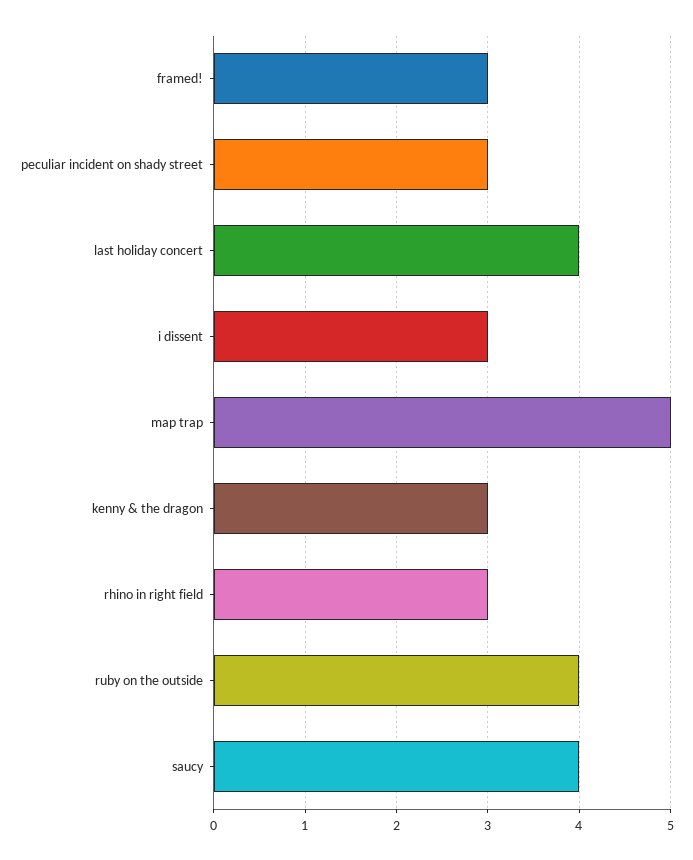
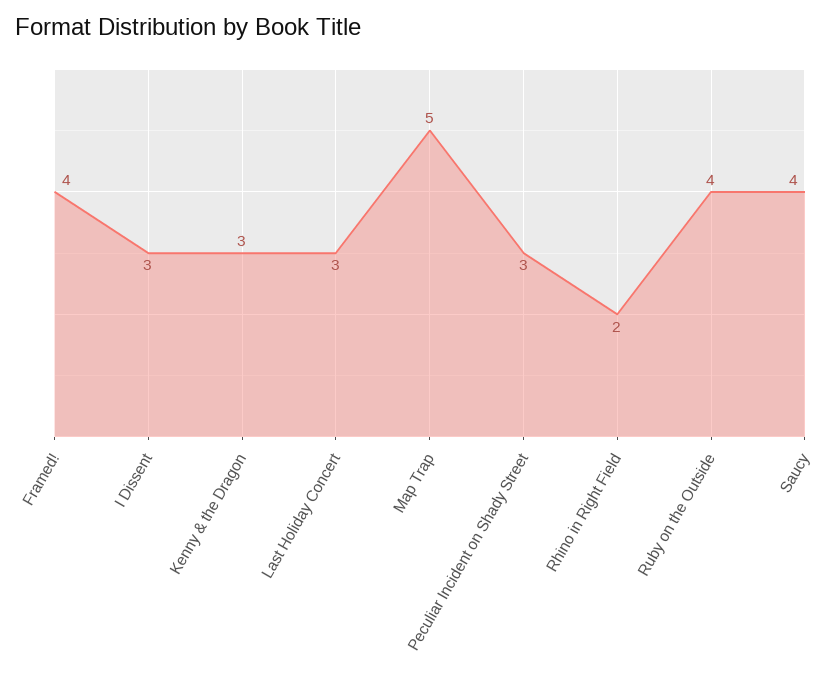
framed!: 3 -> 4
last holiday concert: 4 -> 3
rhino in right field: 3 -> 2

